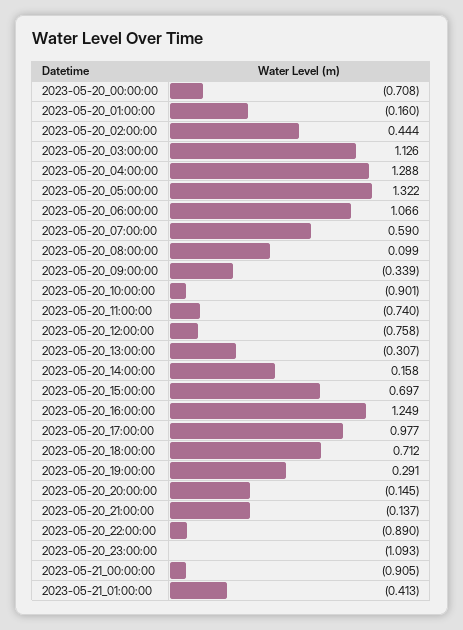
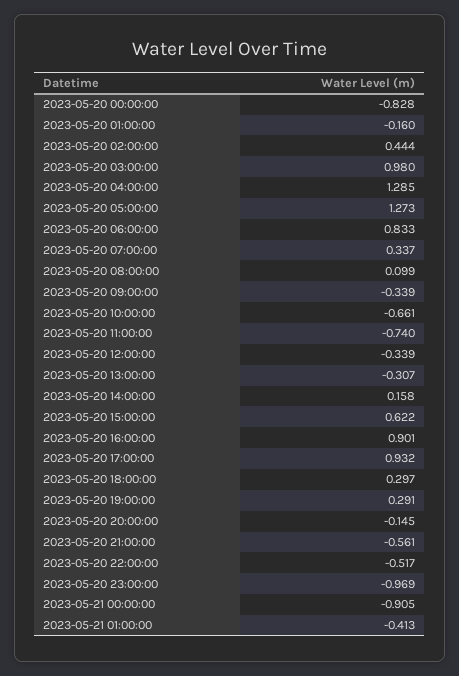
2023-05-20_00:00:00: -0.708 -> -0.828
2023-05-20_03:00:00: 1.126 -> 0.98
2023-05-20_04:00:00: 1.288 -> 1.285
2023-05-20_05:00:00: 1.322 -> 1.273
2023-05-20_06:00:00: 1.066 -> 0.833
2023-05-20_07:00:00: 0.59 -> 0.337
2023-05-20_10:00:00: -0.901 -> -0.661
2023-05-20_12:00:00: -0.758 -> -0.339
2023-05-20_15:00:00: 0.697 -> 0.622
2023-05-20_16:00:00: 1.249 -> 0.901
2023-05-20_17:00:00: 0.977 -> 0.932
2023-05-20_18:00:00: 0.712 -> 0.297
2023-05-20_21:00:00: -0.137 -> -0.561
2023-05-20_22:00:00: -0.89 -> -0.517
2023-05-20_23:00:00: -1.093 -> -0.969

